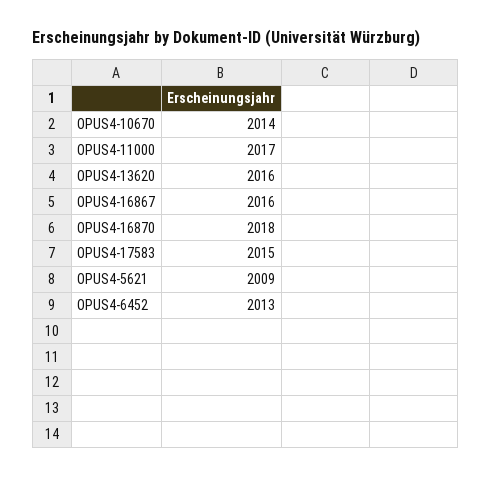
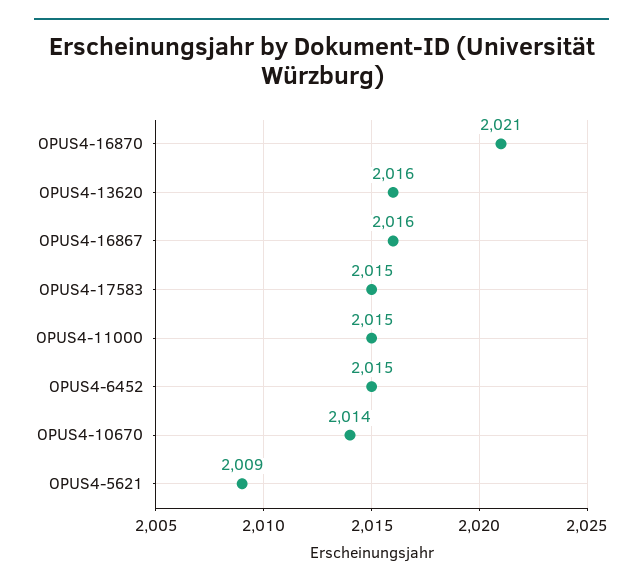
OPUS4-11000: 2017 -> 2015
OPUS4-16870: 2018 -> 2021
OPUS4-6452: 2013 -> 2015

